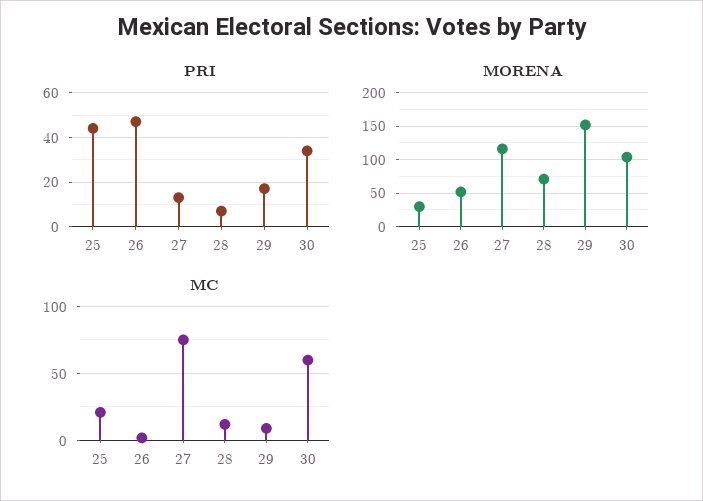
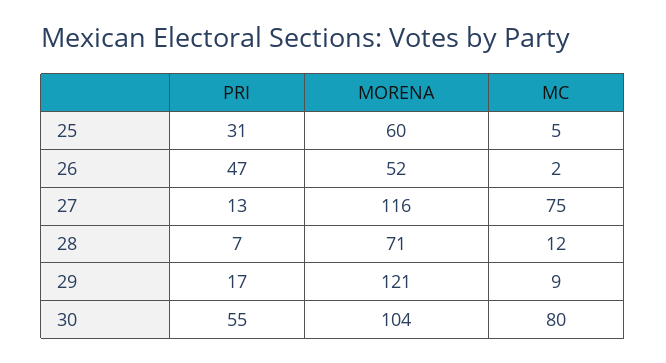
PRI, 25: 45 -> 31
PRI, 30: 35 -> 55
MORENA, 25: 30 -> 60
MORENA, 29: 150 -> 121
MC, 25: 20 -> 5
MC, 30: 60 -> 80

